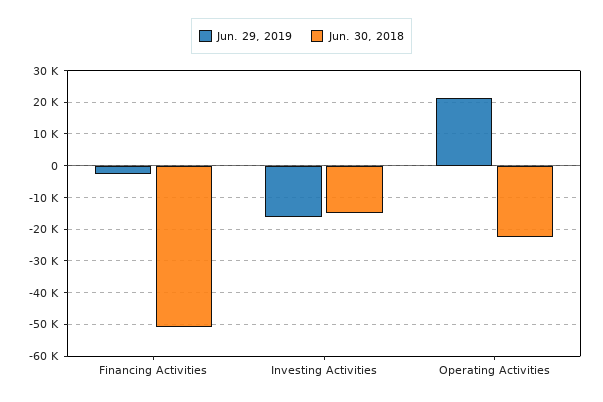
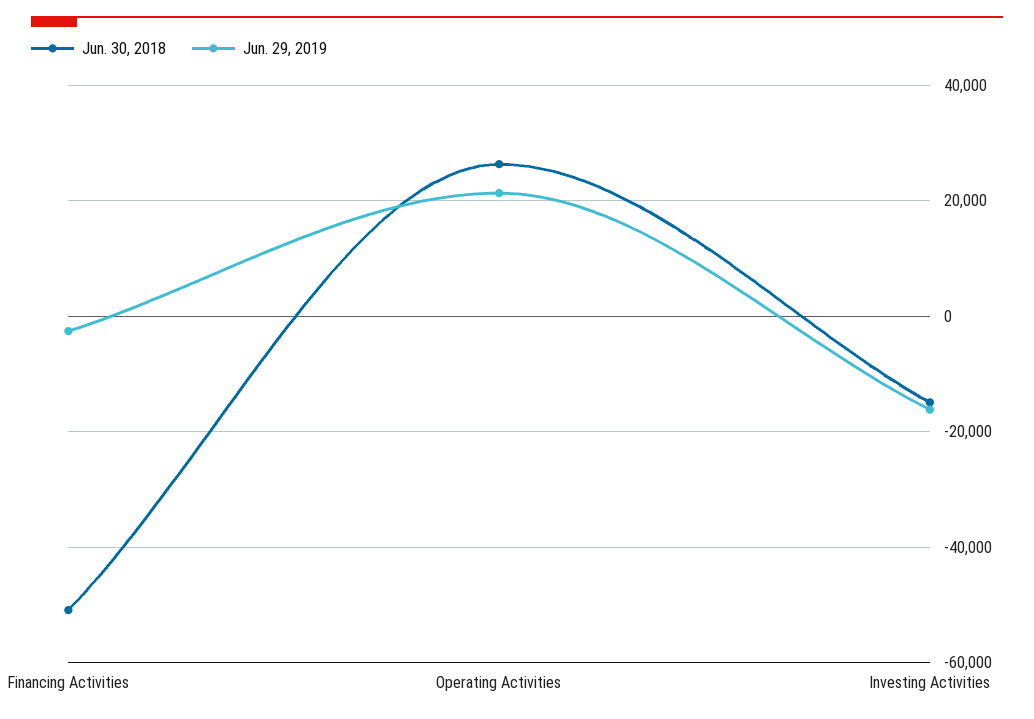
Jun. 30, 2018, Operating Activities: -22000 -> 26000

